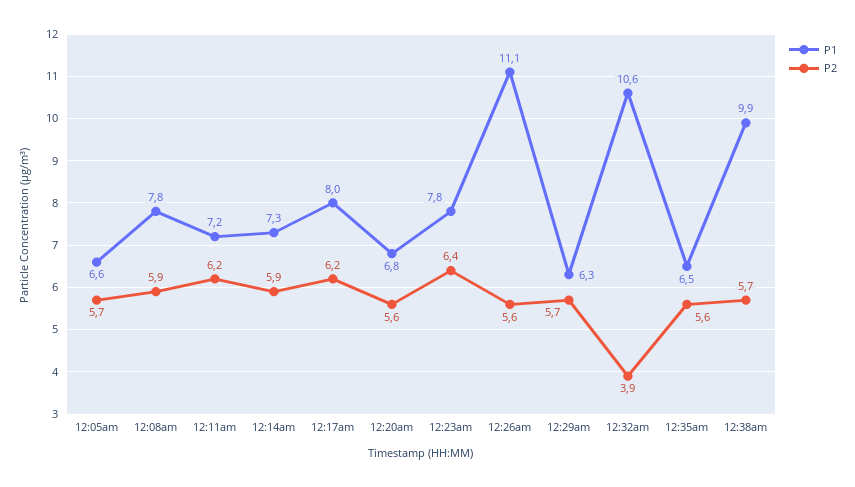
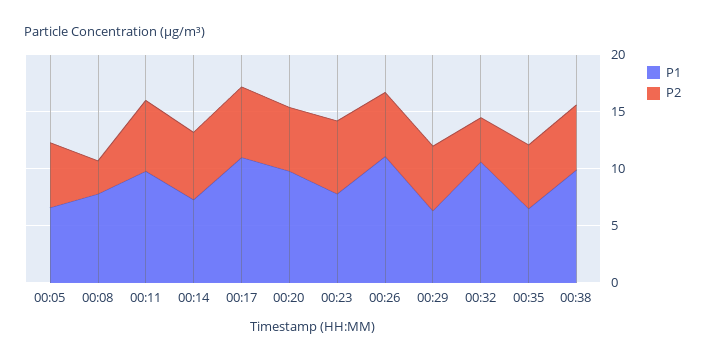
P2, 12:08am: 5.9 -> 3
P1, 12:11am: 7.2 -> 10
P1, 12:17am: 8 -> 11
P1, 12:20am: 6.8 -> 10

